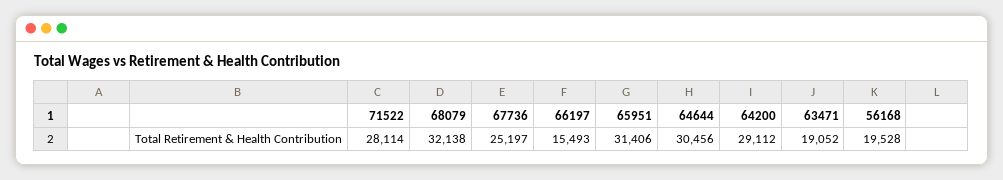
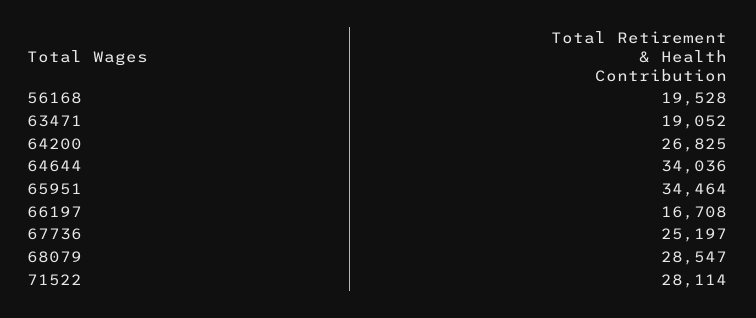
68079: 32138 -> 28547
66197: 15493 -> 16708
65951: 31406 -> 34464
64644: 30456 -> 34036
64200: 29112 -> 26825

